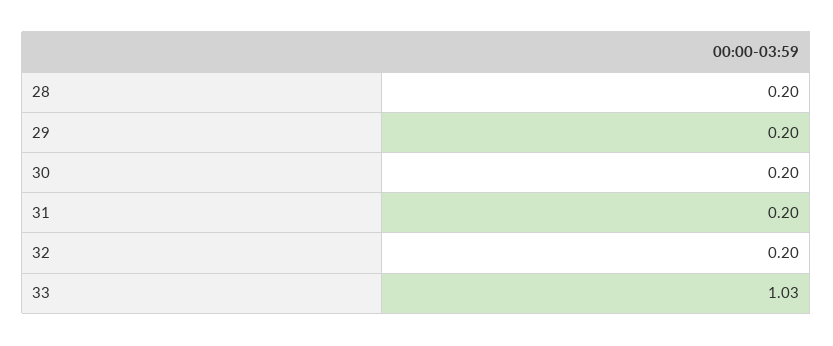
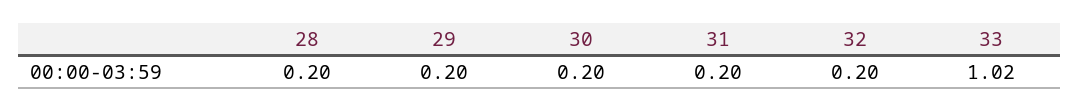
33: 1.03 -> 1.02

